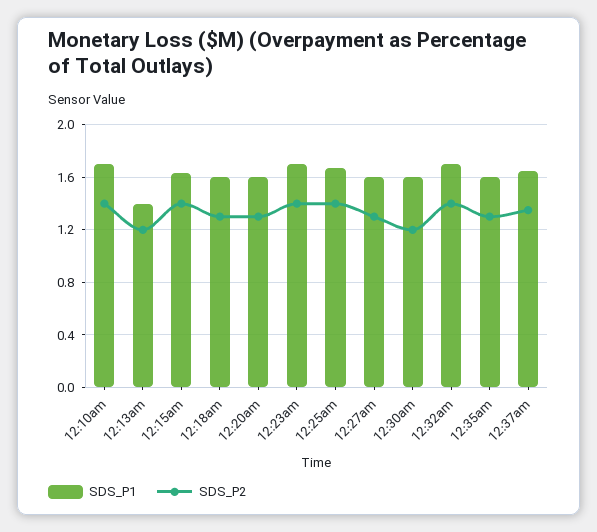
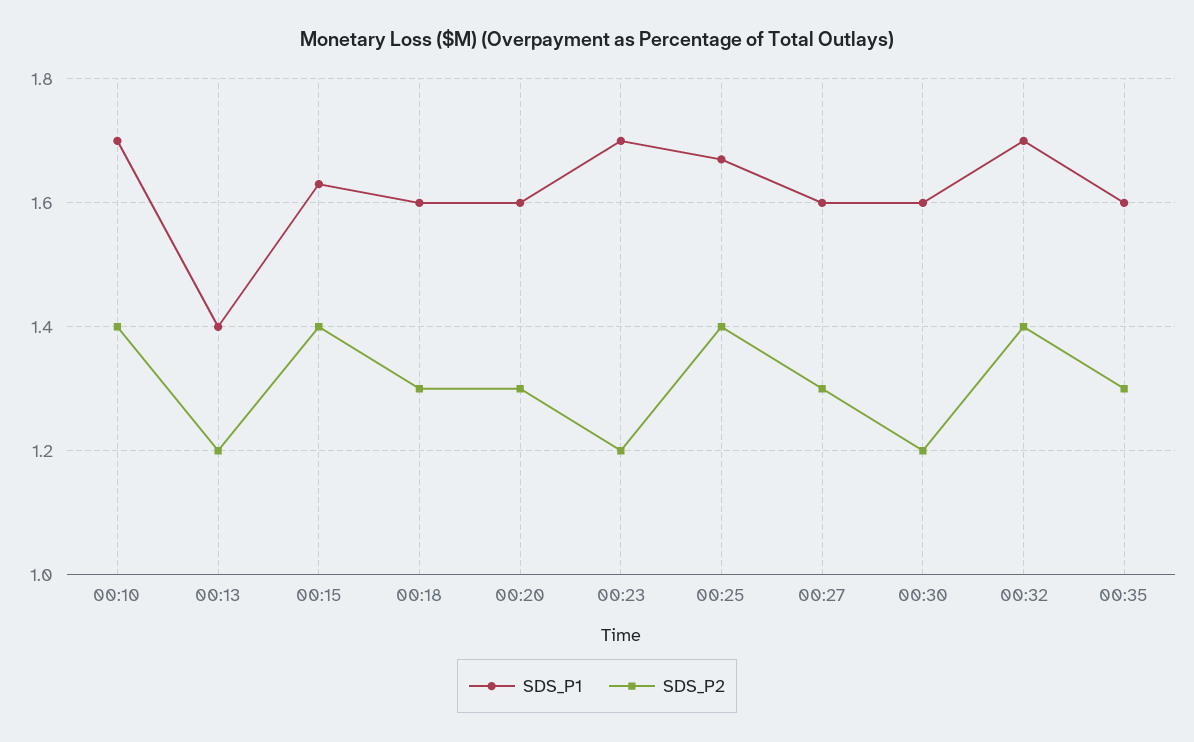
SDS_P2, 12:23am: 1.4 -> 1.2
SDS_P1, 12:37am: 1.65 -> none
SDS_P2, 12:37am: 1.35 -> none

